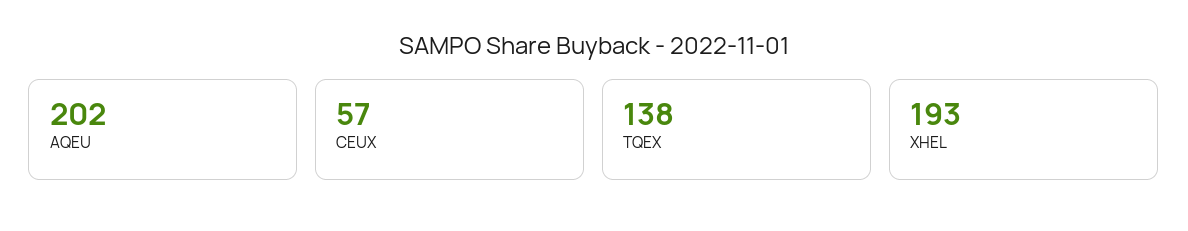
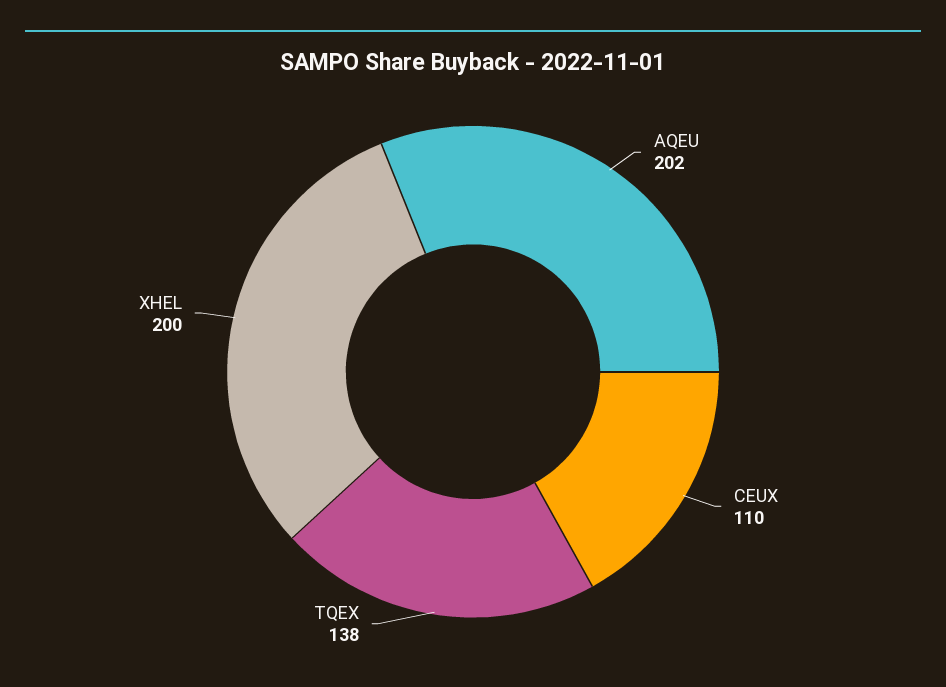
CEUX: 57 -> 110
XHEL: 193 -> 200

